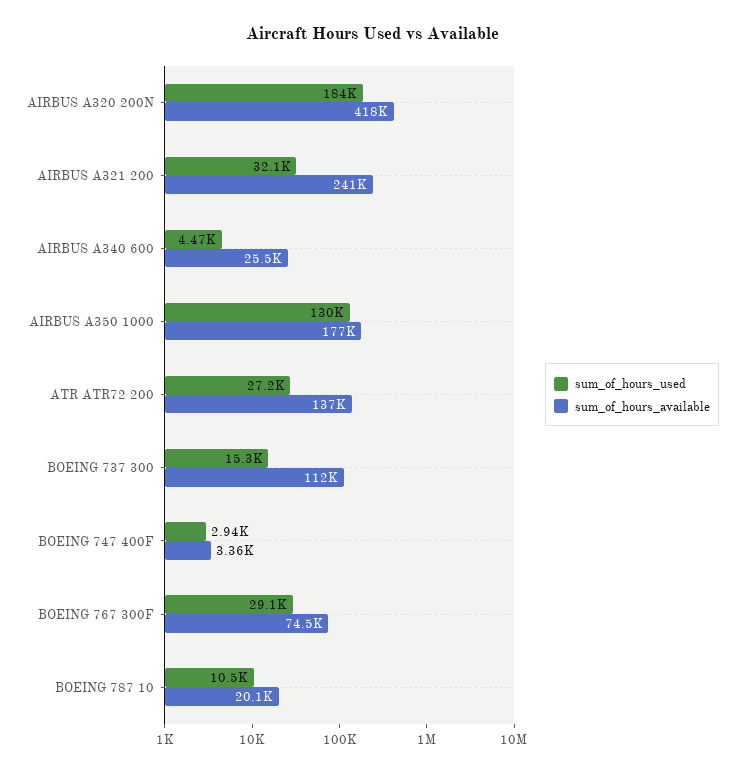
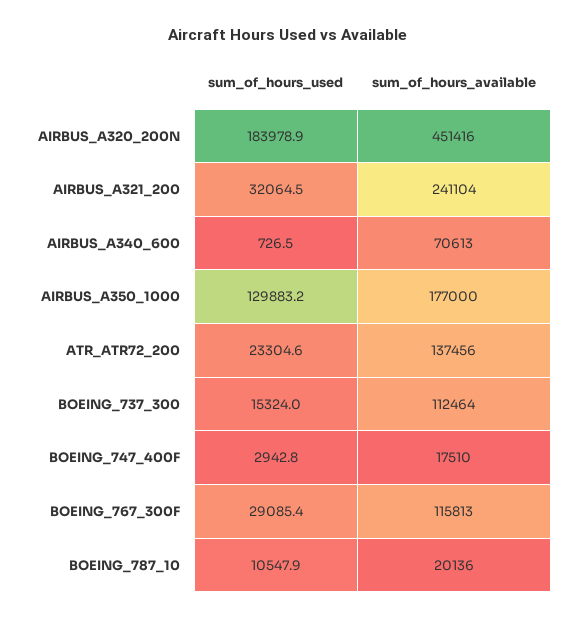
sum_of_hours_available, AIRBUS A320 200N: 418000 -> 451416
sum_of_hours_used, AIRBUS A340 600: 4470 -> 726.5
sum_of_hours_available, AIRBUS A340 600: 25500 -> 70613
sum_of_hours_used, ATR ATR72 200: 27200 -> 23304.6
sum_of_hours_available, BOEING 747 400F: 3360 -> 17510
sum_of_hours_available, BOEING 767 300F: 74500 -> 115813

